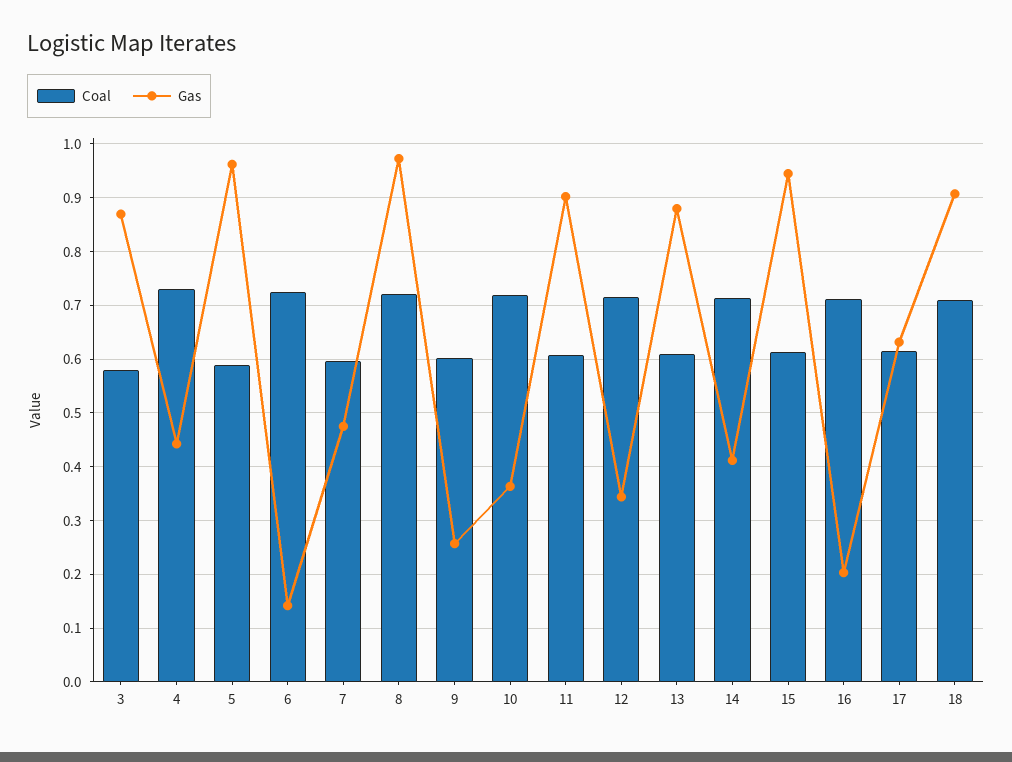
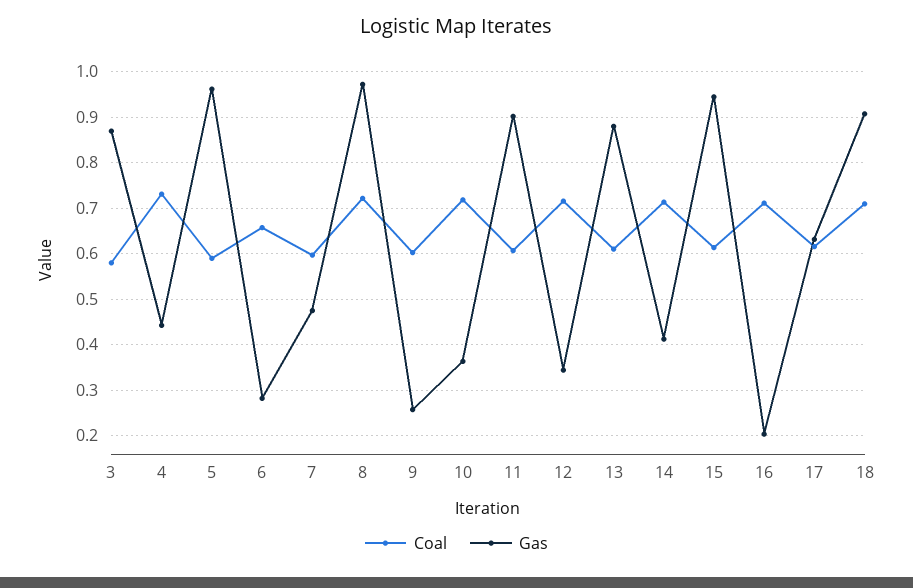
Coal, 6: 0.72 -> 0.66
Gas, 6: 0.14 -> 0.28

